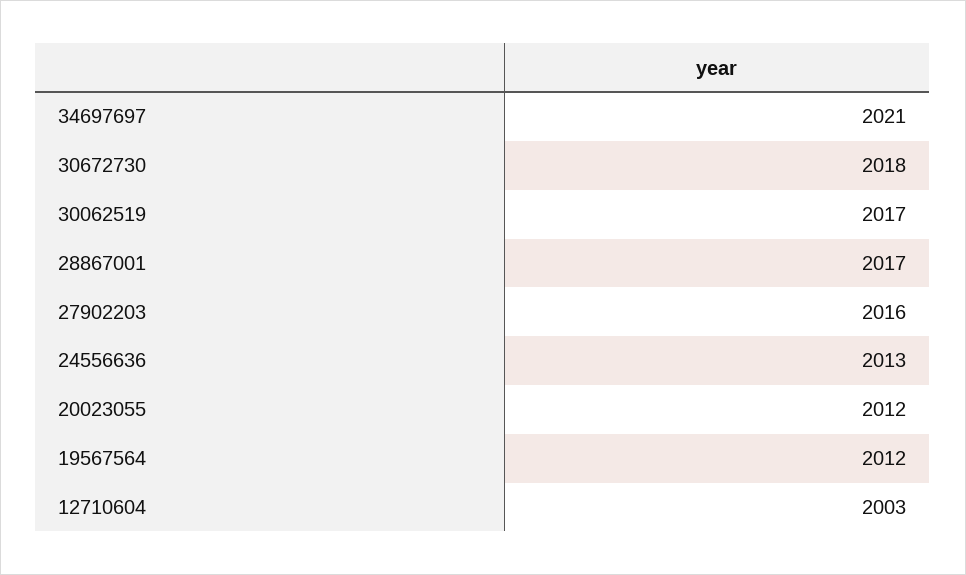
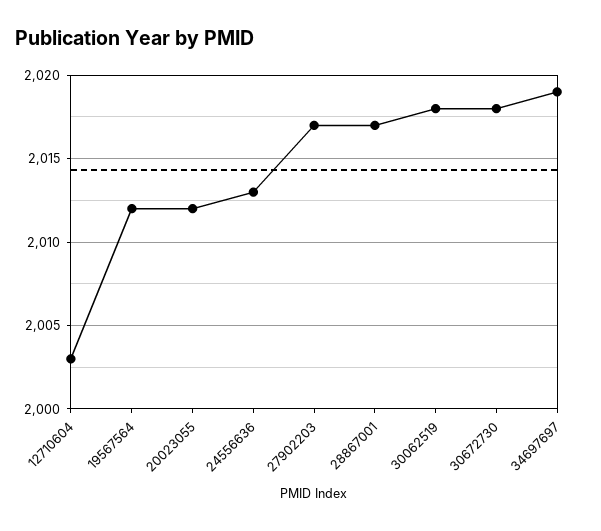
34697697: 2021 -> 2019
30062519: 2017 -> 2018
27902203: 2016 -> 2017

